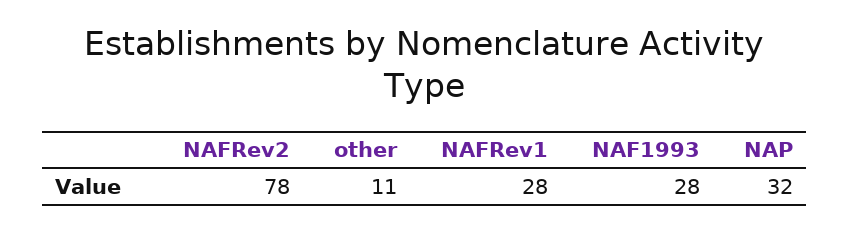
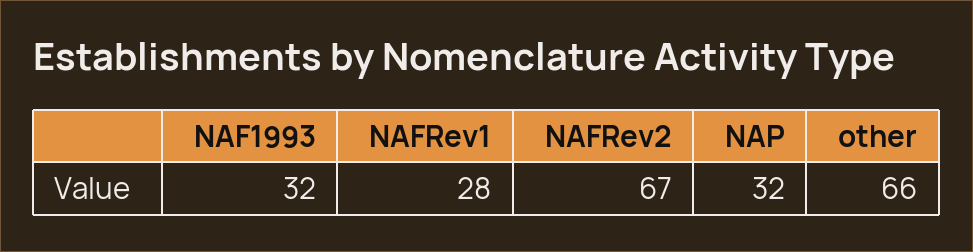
NAFRev2: 78 -> 67
other: 11 -> 66
NAF1993: 28 -> 32

